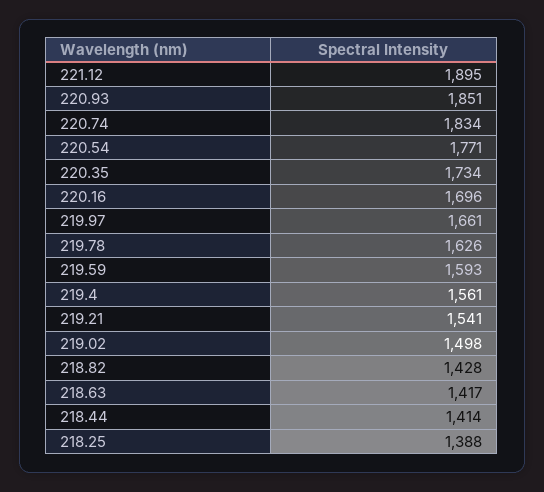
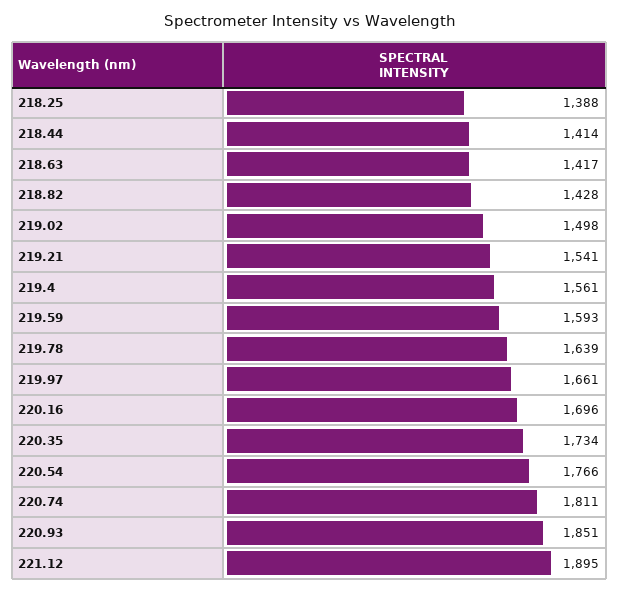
220.74: 1834 -> 1811
220.54: 1771 -> 1766
219.78: 1626 -> 1639

